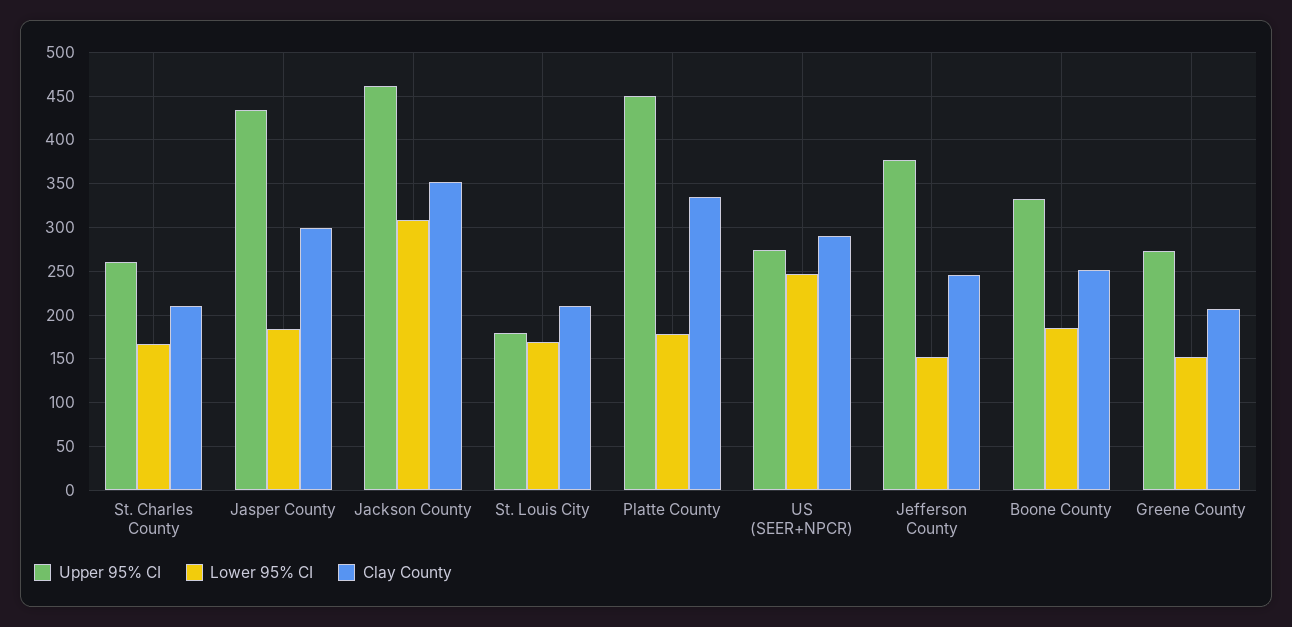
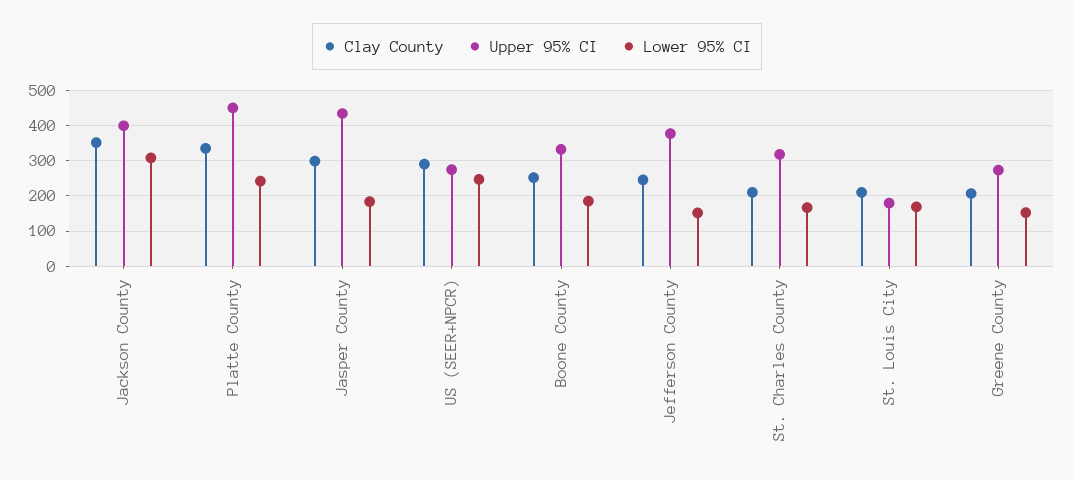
Upper 95% CI, St. Charles County: 260 -> 320
Upper 95% CI, Jackson County: 460 -> 400
Lower 95% CI, Platte County: 180 -> 240

